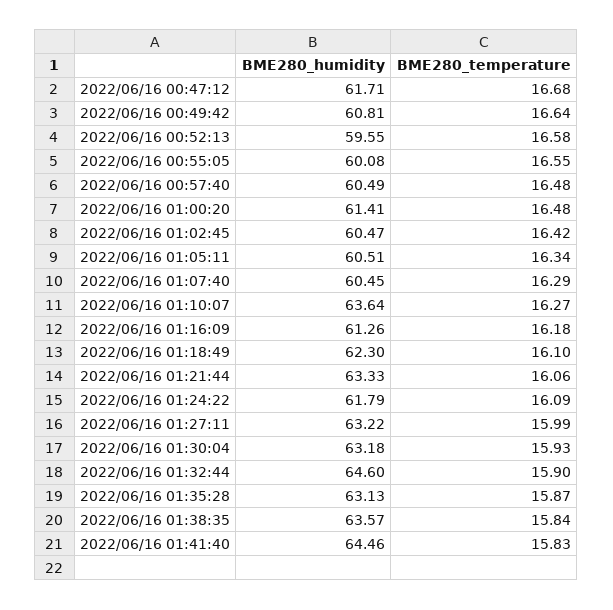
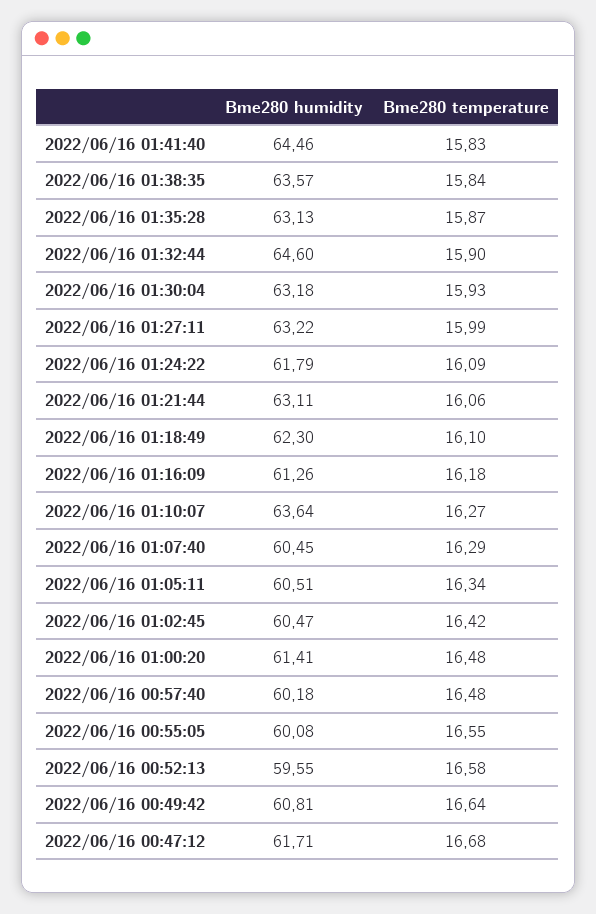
BME280_humidity, 2022/06/16 00:57:40: 60.49 -> 60.18
BME280_humidity, 2022/06/16 01:21:44: 63.33 -> 63.11

